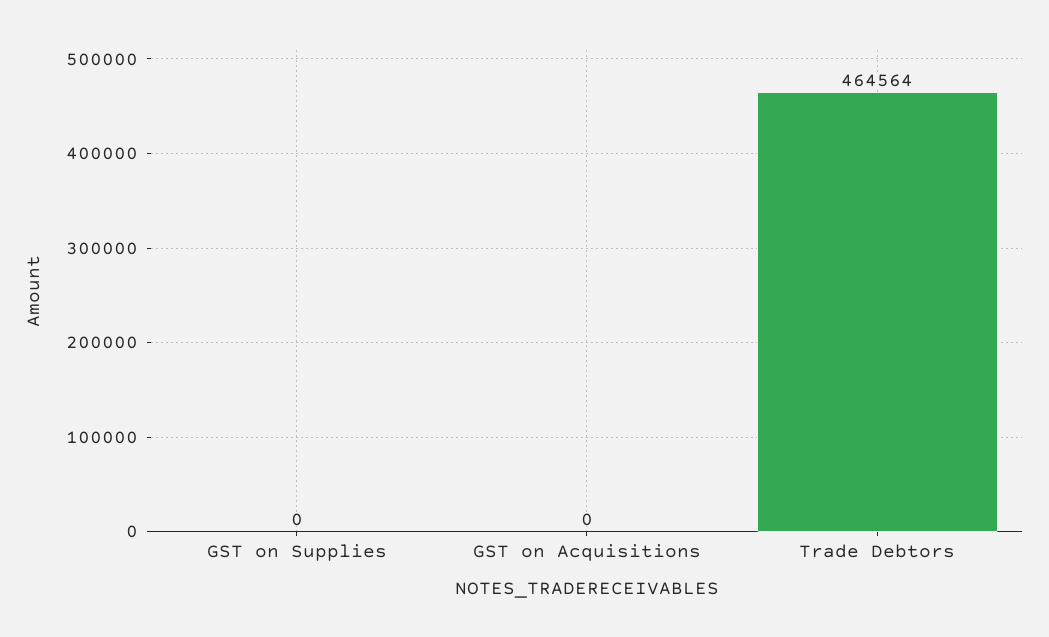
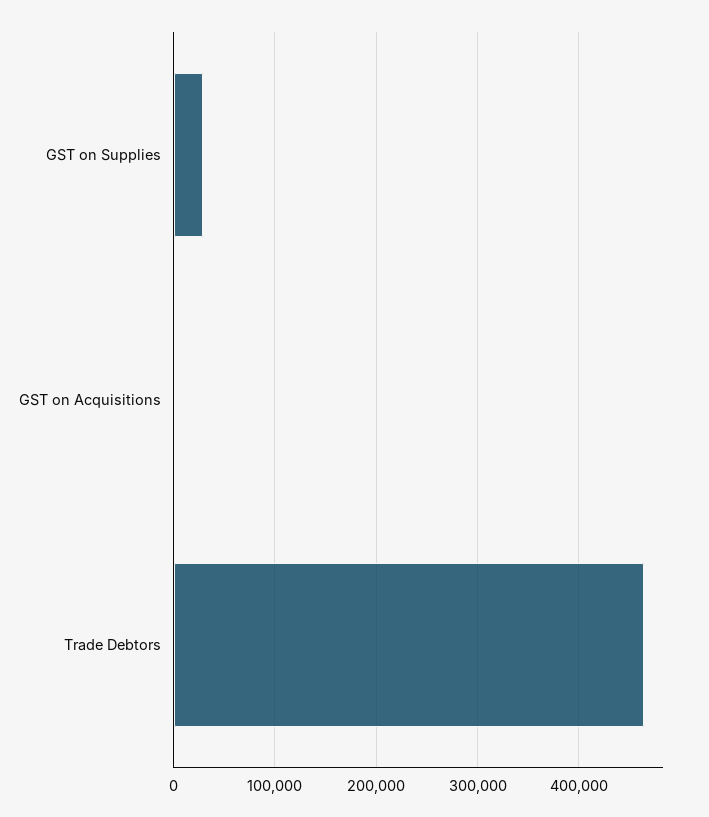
GST on Supplies: 0 -> 30000

